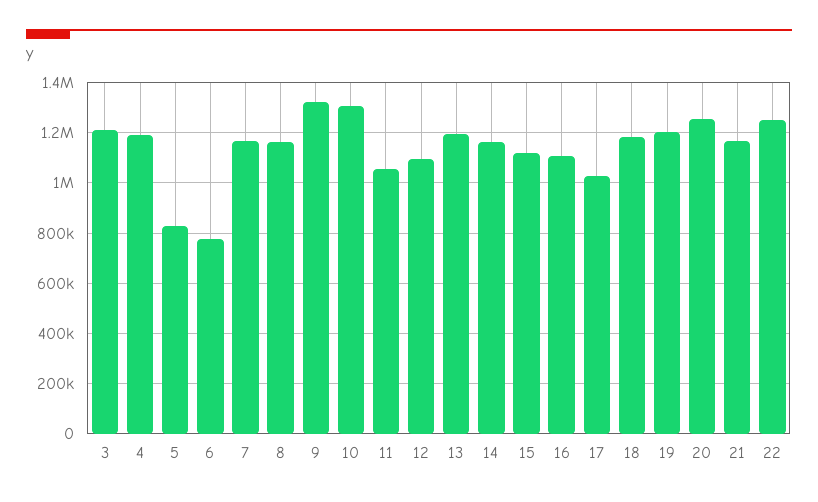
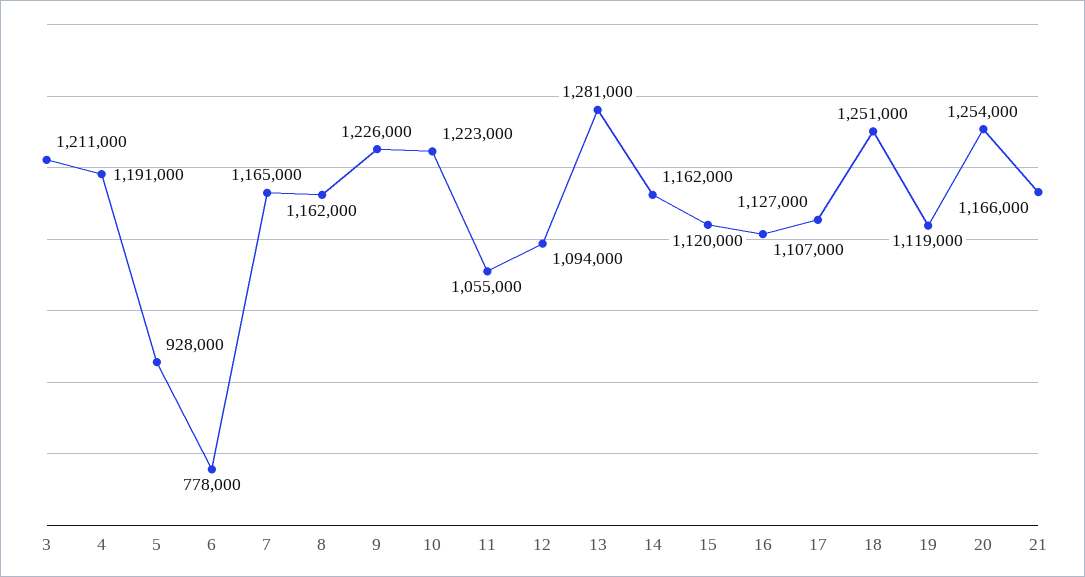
5: 825000 -> 928000
9: 1325000 -> 1226000
10: 1300000 -> 1223000
13: 1200000 -> 1281000
17: 1025000 -> 1127000
18: 1175000 -> 1251000
19: 1200000 -> 1119000
22: 1250000 -> none

